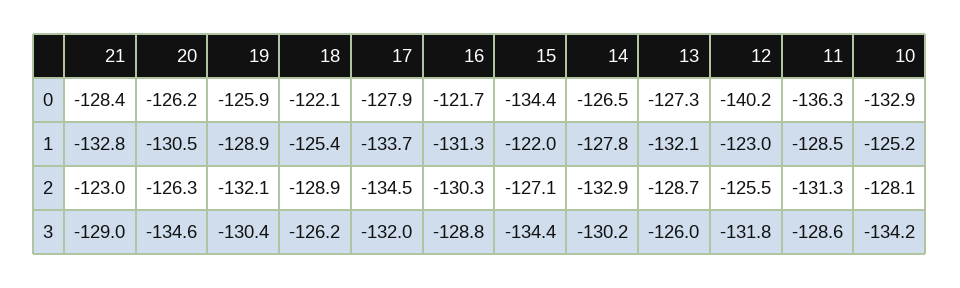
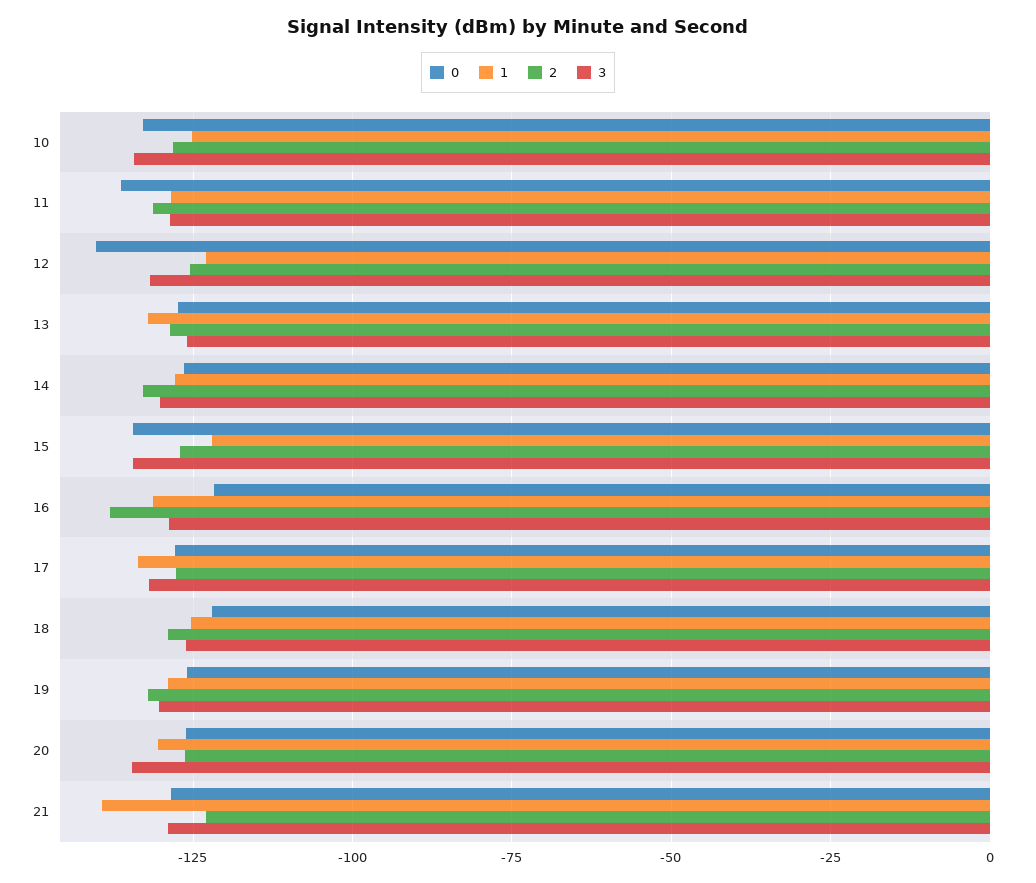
1, 21: -132.8 -> -140
2, 17: -134.5 -> -127.5
2, 16: -130.3 -> -137.5

